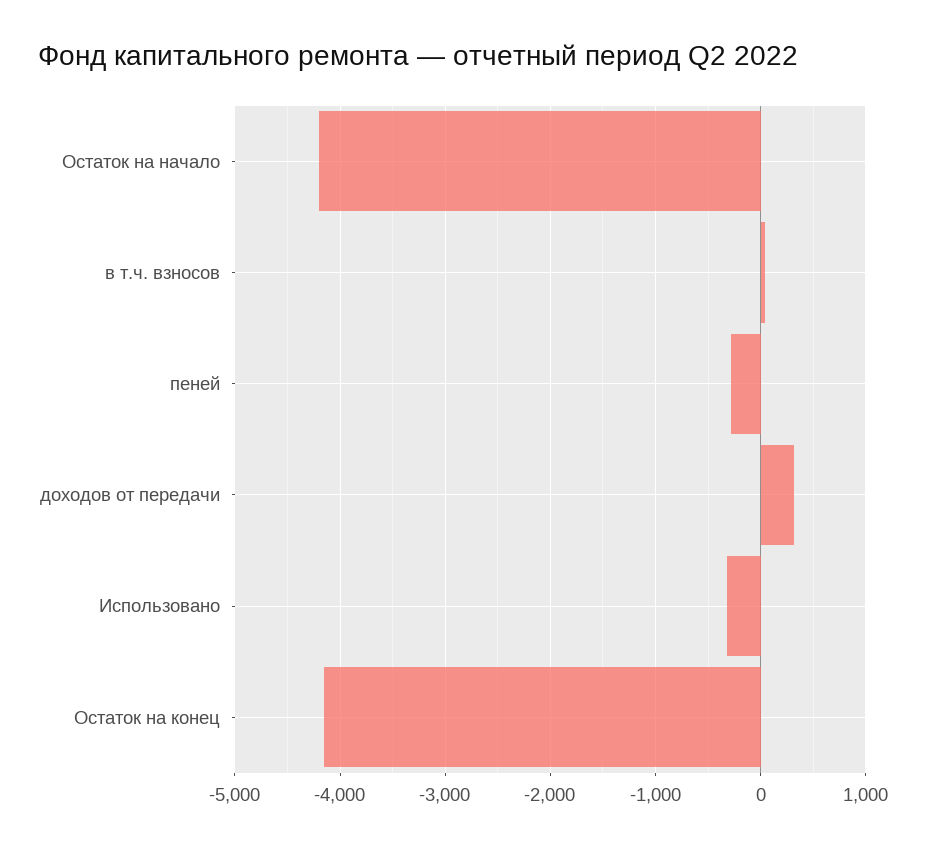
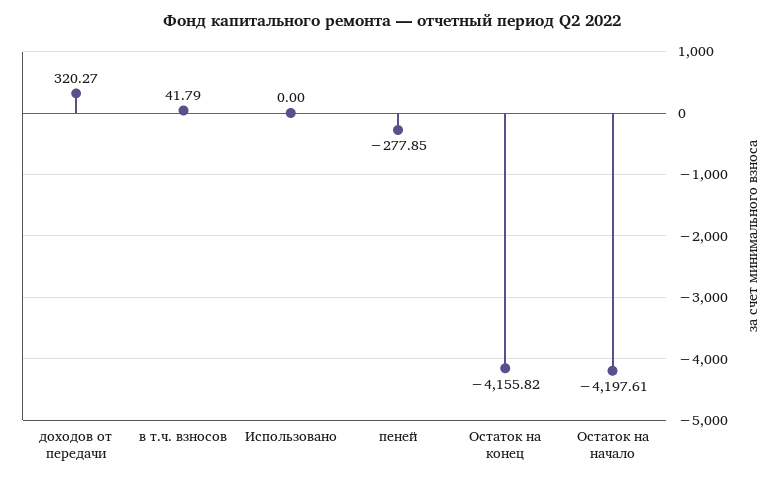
Использовано: -300 -> 0

